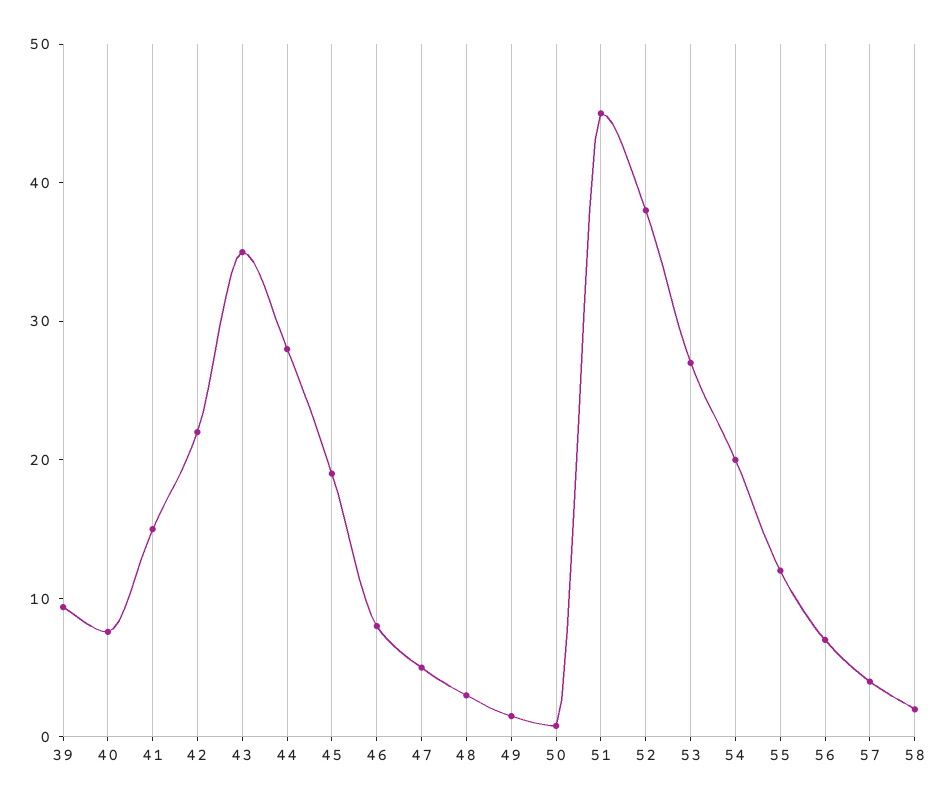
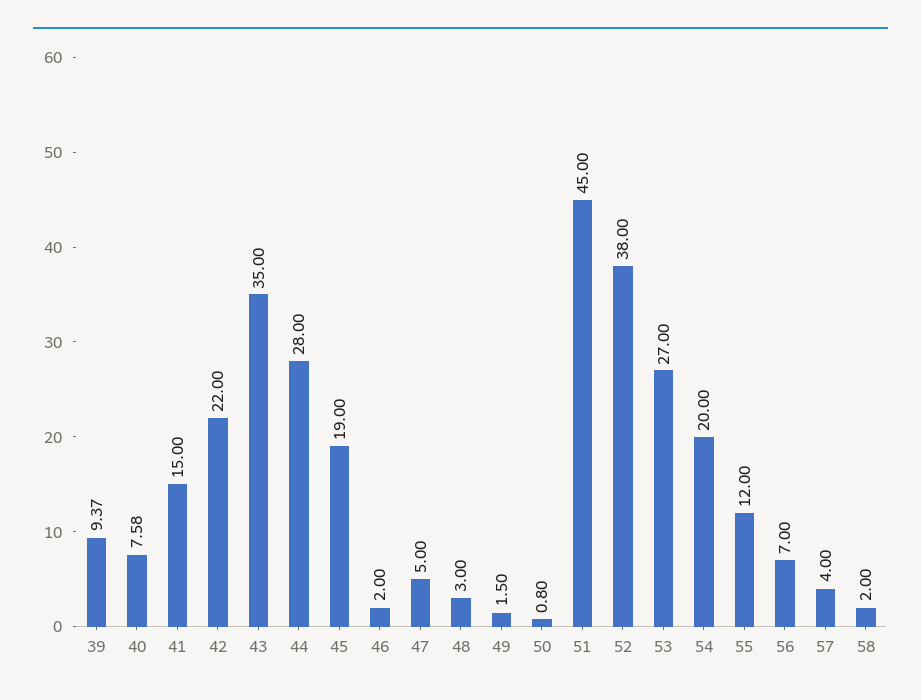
46: 8 -> 2

